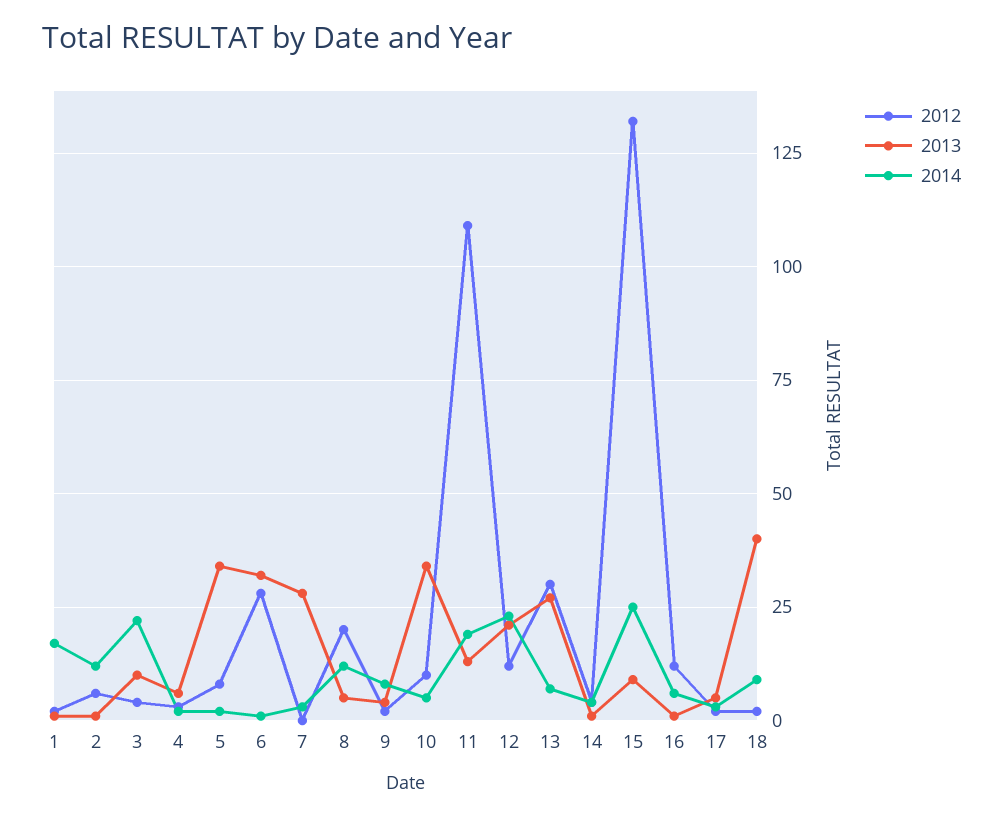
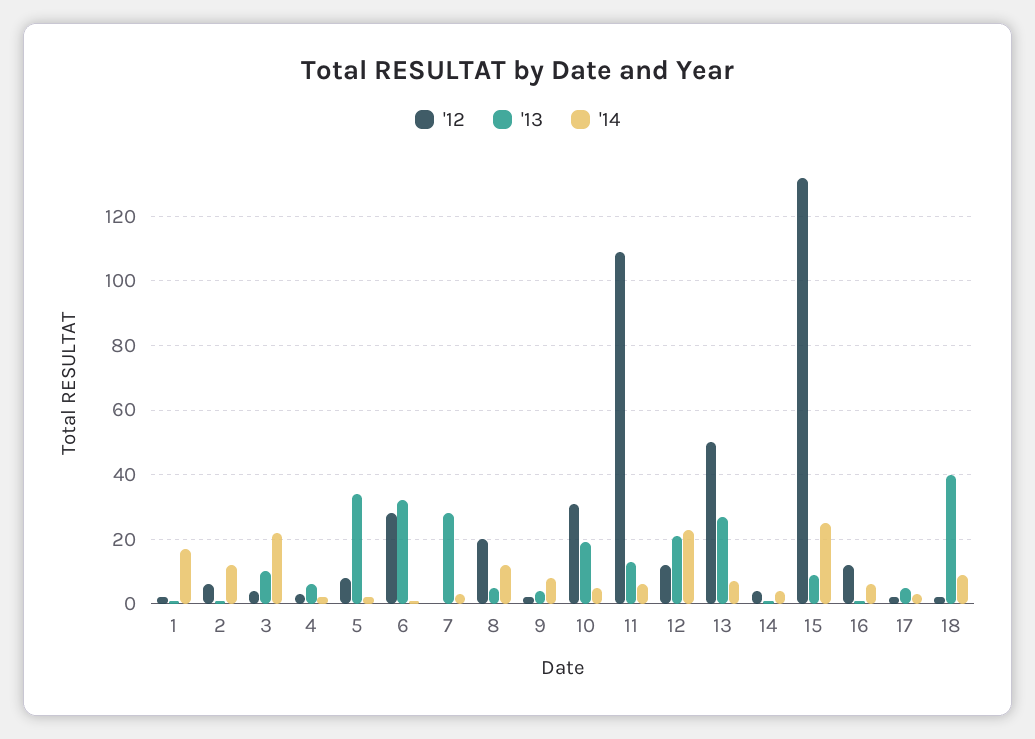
2012, 10: 10 -> 30
2013, 10: 35 -> 20
2014, 11: 20 -> 5
2012, 13: 30 -> 50

